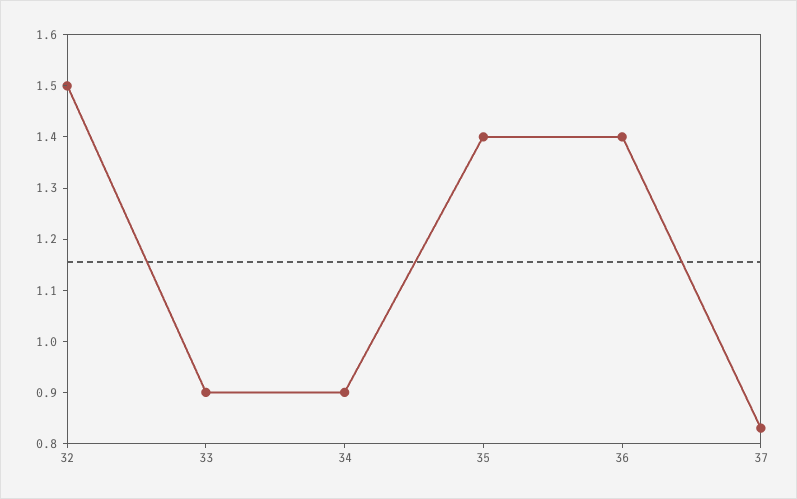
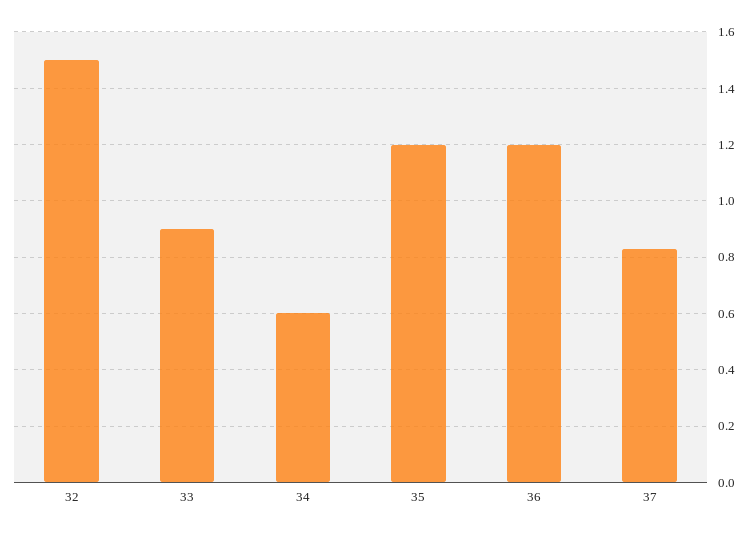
34: 0.9 -> 0.6
35: 1.4 -> 1.2
36: 1.4 -> 1.2

